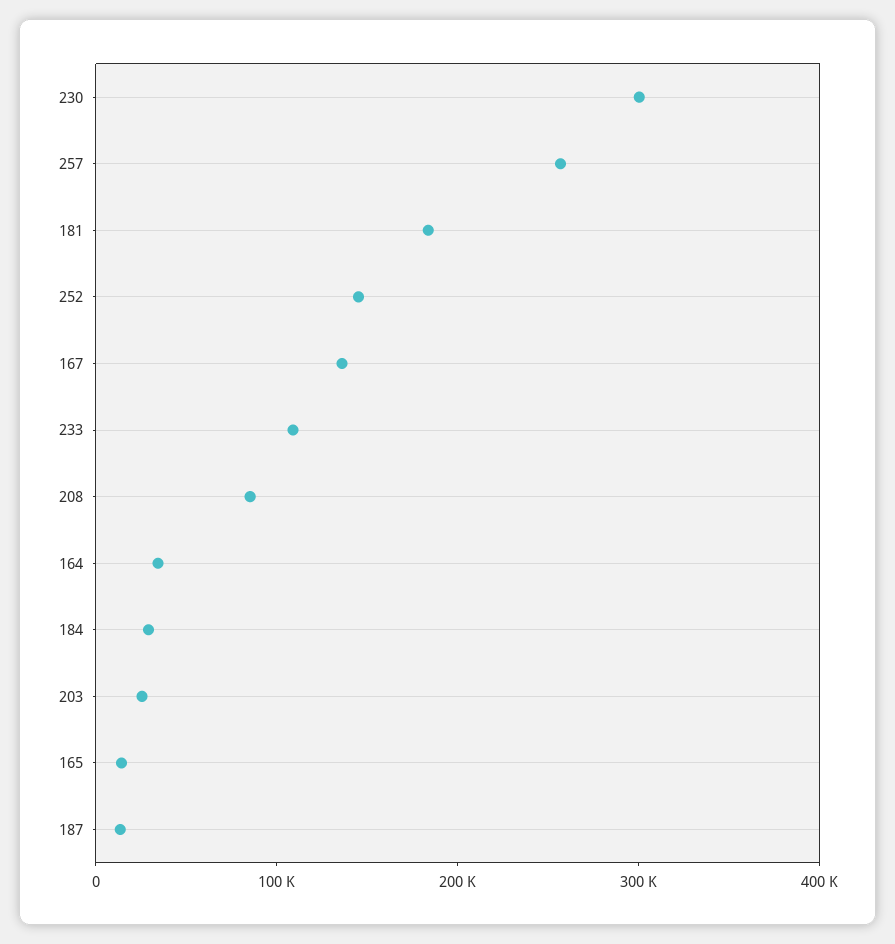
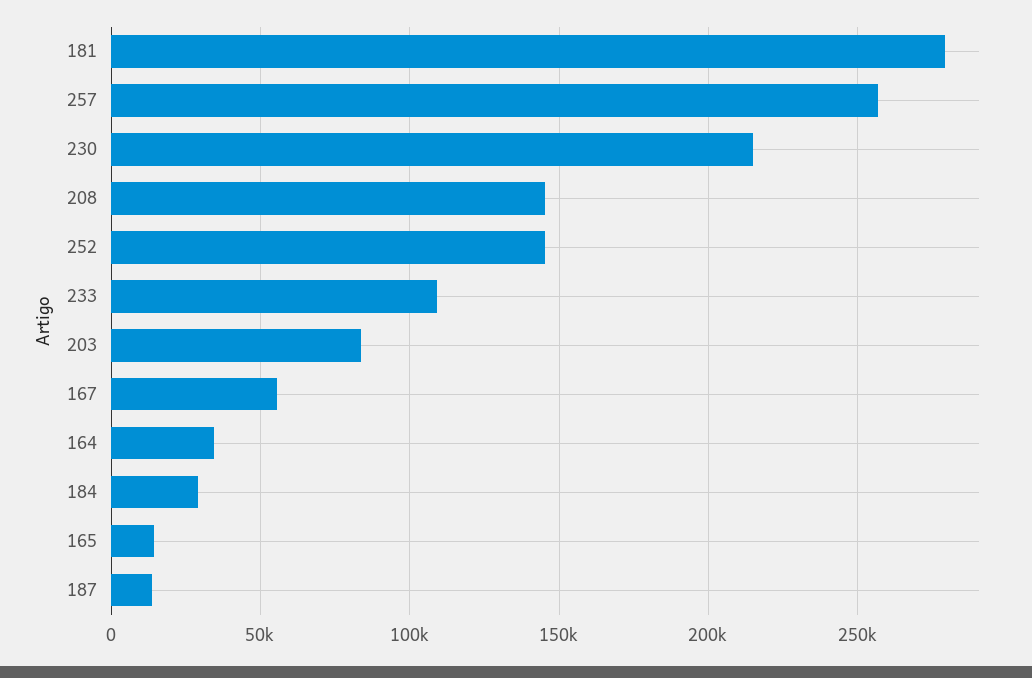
230: 300000 -> 215000
181: 180000 -> 280000
167: 140000 -> 55000
208: 80000 -> 145000
203: 20000 -> 85000

